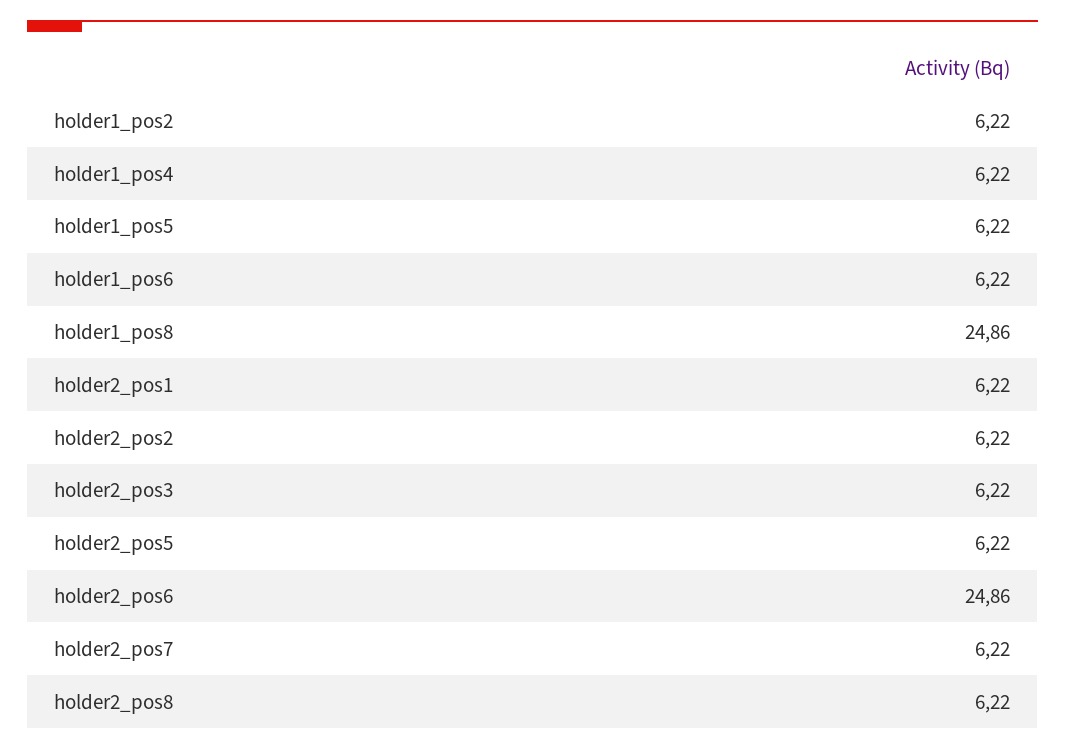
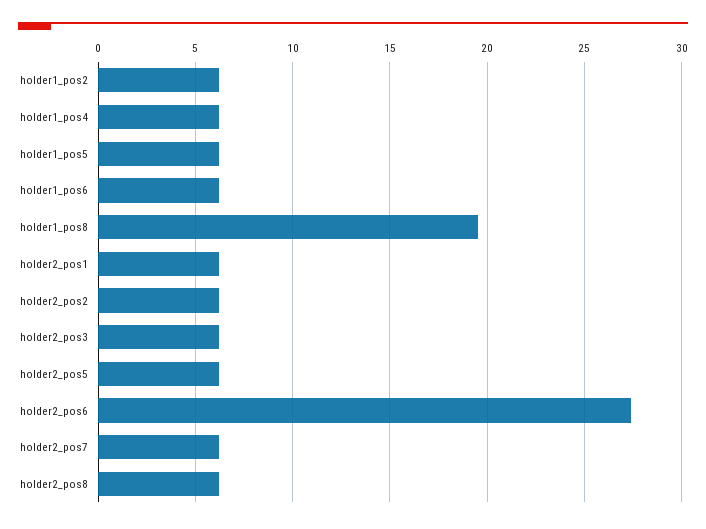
holder1_pos8: 24.86 -> 19.5
holder2_pos6: 24.86 -> 27.5

